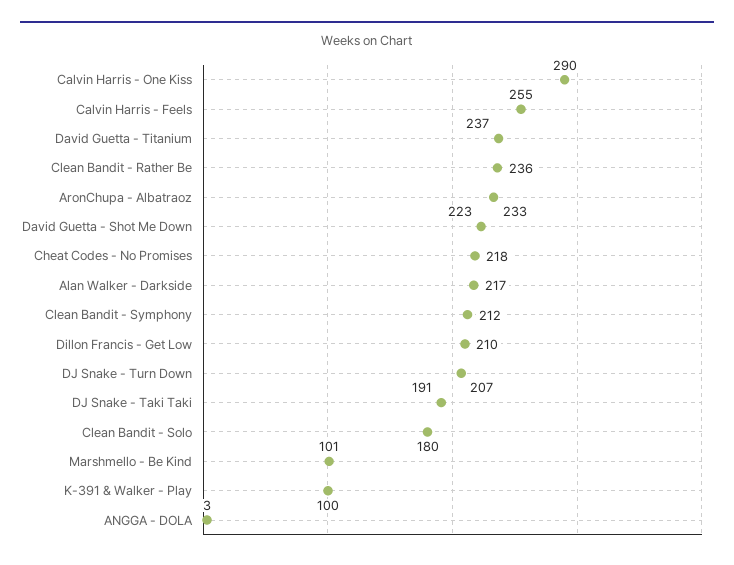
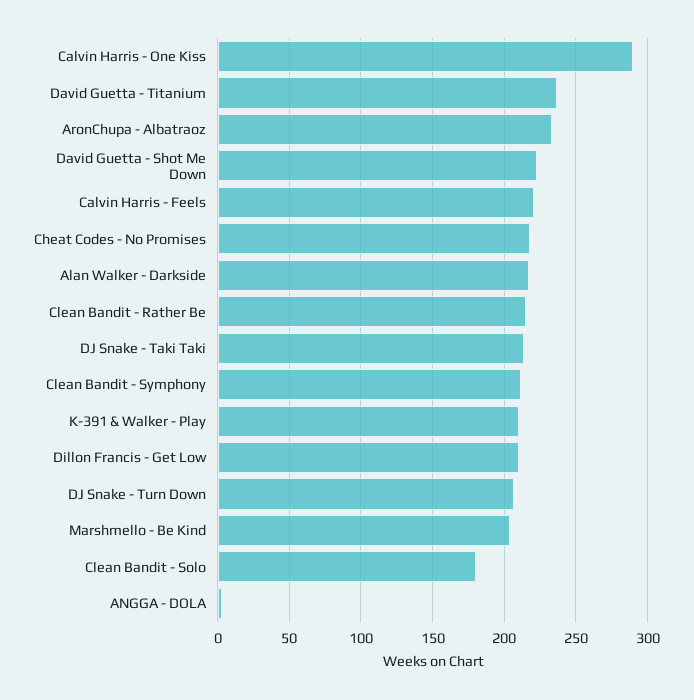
Calvin Harris - Feels: 255 -> 220
Clean Bandit - Rather Be: 236 -> 215
DJ Snake - Taki Taki: 191 -> 215
Marshmello - Be Kind: 101 -> 205
K-391 & Walker - Play: 100 -> 210

